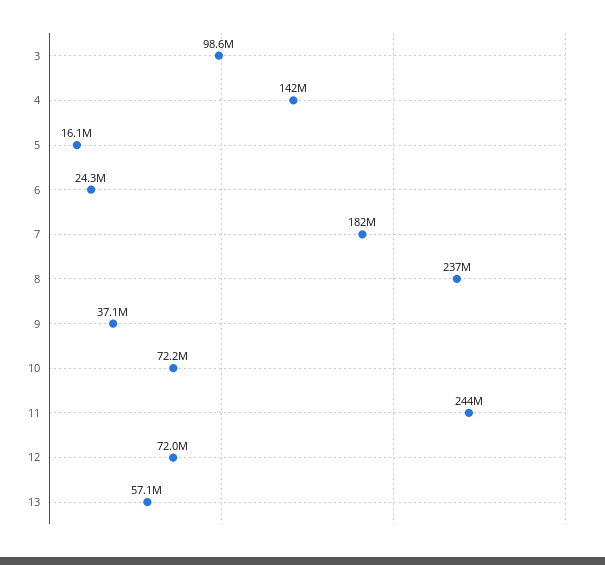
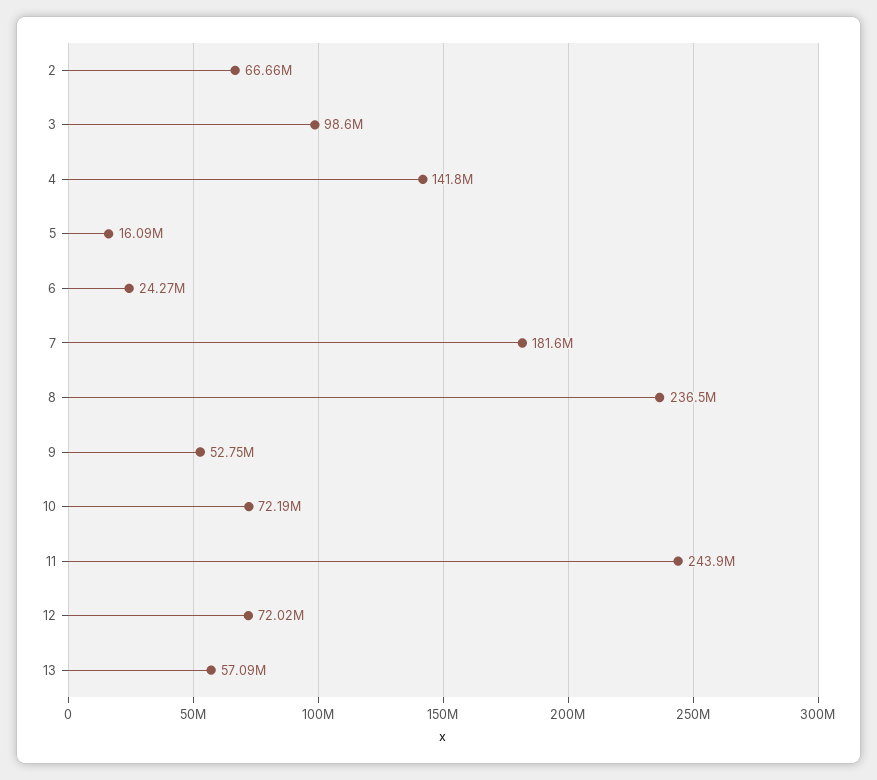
9: 37100000 -> 52750000
2: none -> 66660000

